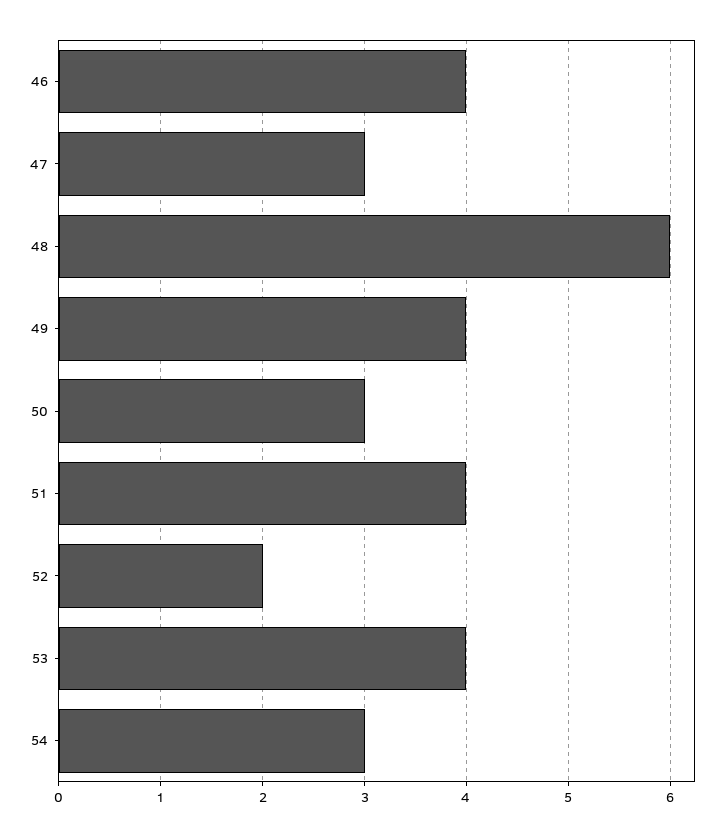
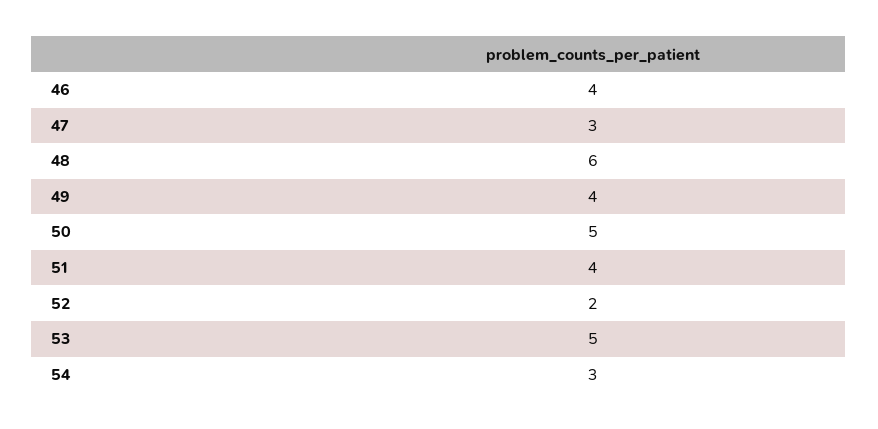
50: 3 -> 5
53: 4 -> 5

